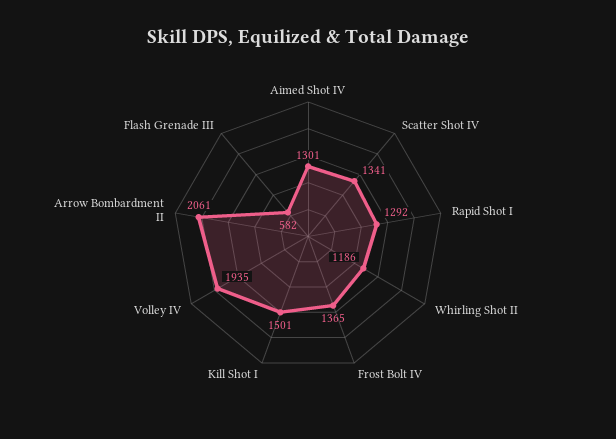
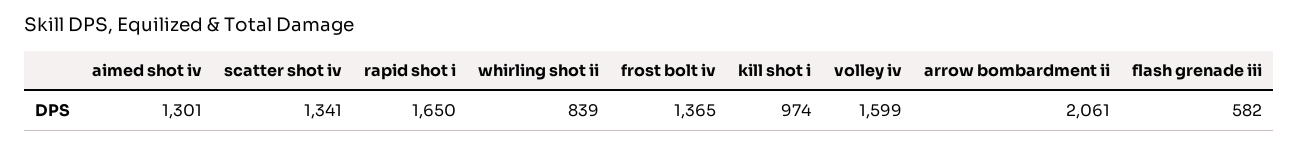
Rapid Shot I: 1292 -> 1650
Whirling Shot II: 1186 -> 839
Kill Shot I: 1501 -> 974
Volley IV: 1935 -> 1599

